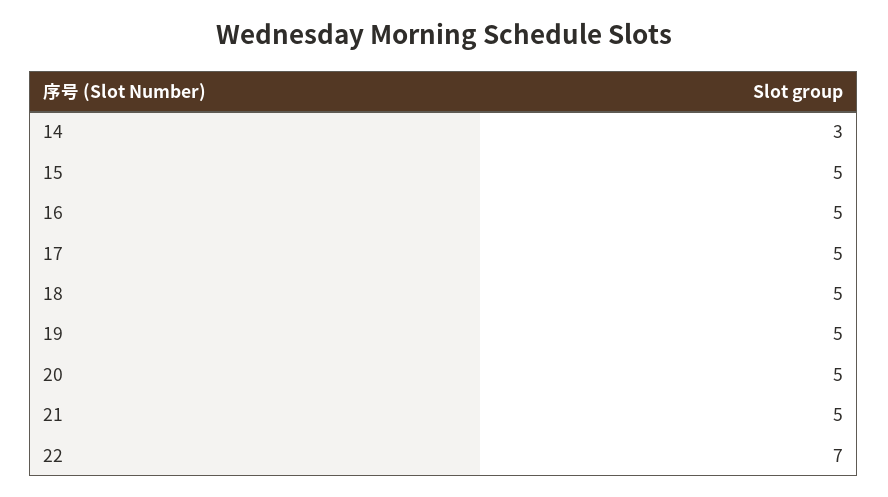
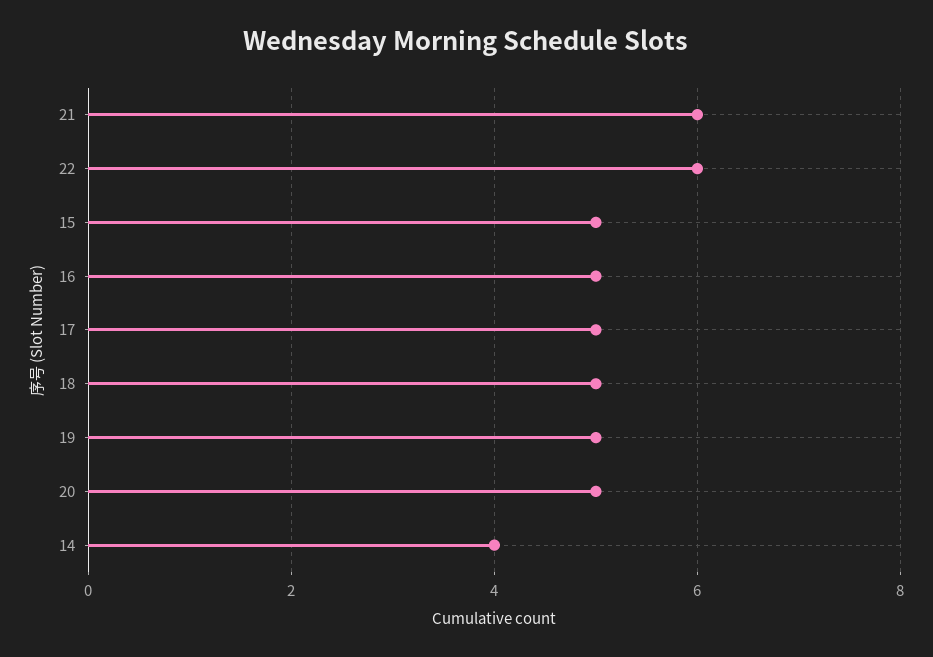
14: 3 -> 4
21: 5 -> 6
22: 7 -> 6

